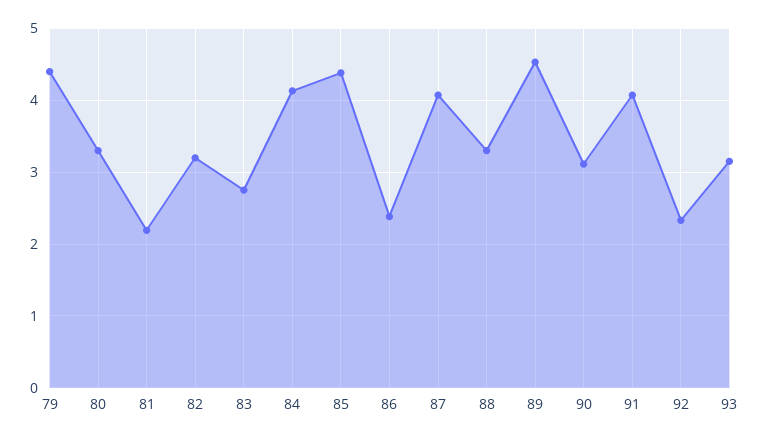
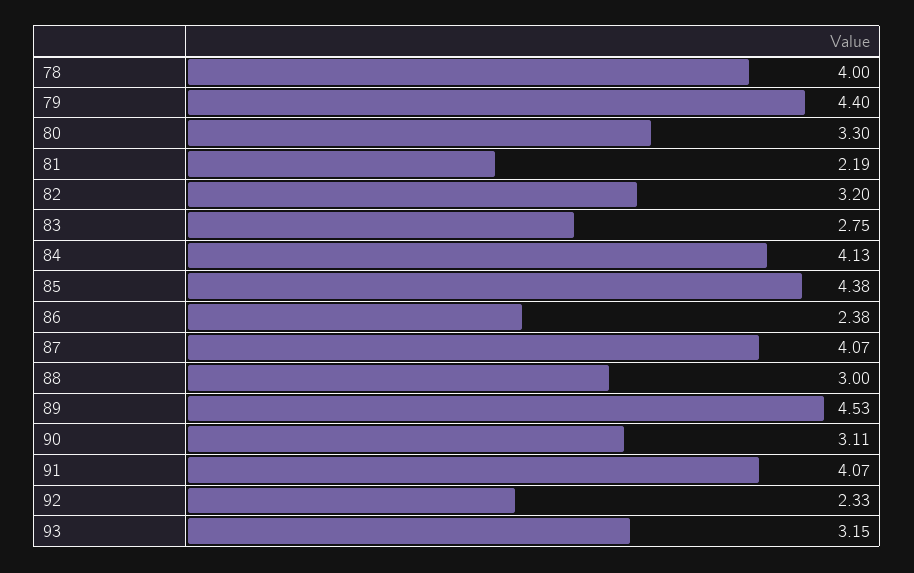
88: 3.3 -> 3
78: none -> 4

